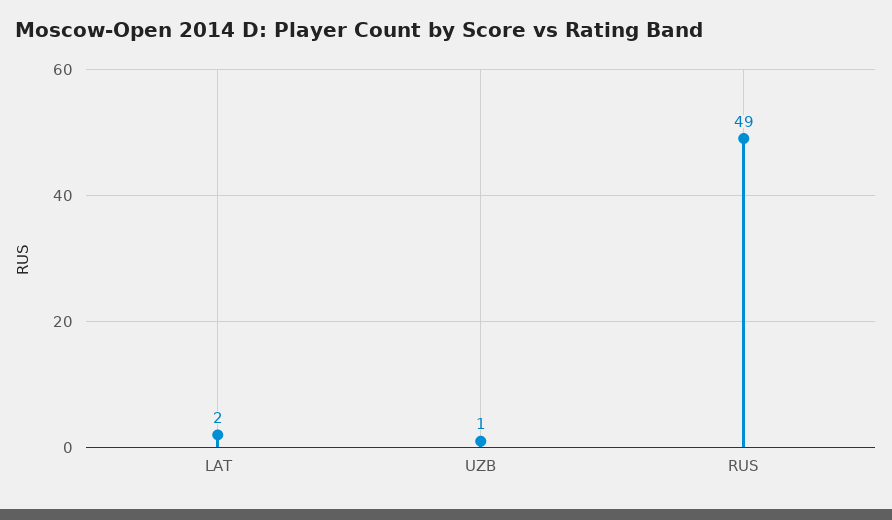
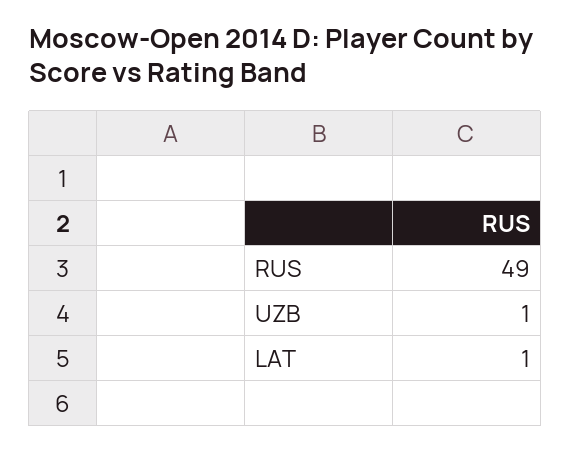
LAT: 2 -> 1

